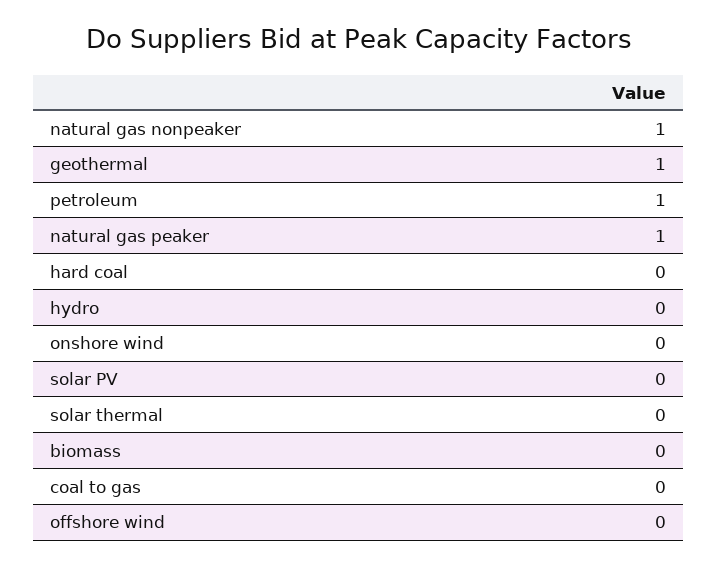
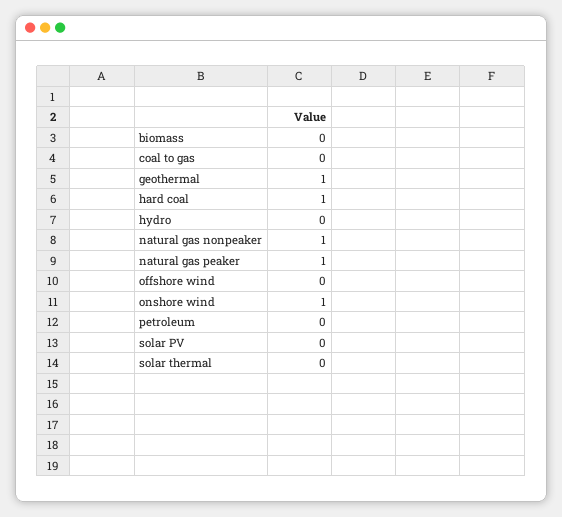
petroleum: 1 -> 0
hard coal: 0 -> 1
onshore wind: 0 -> 1

